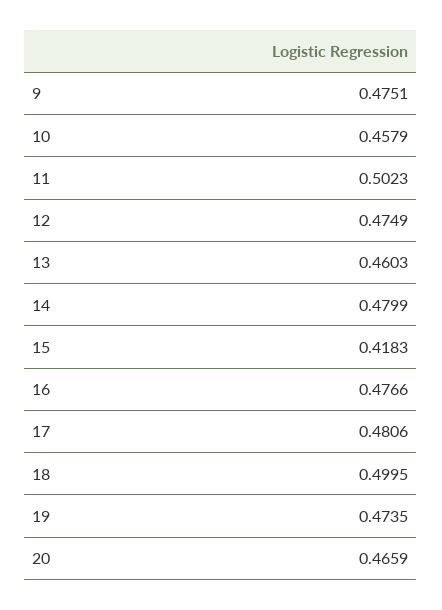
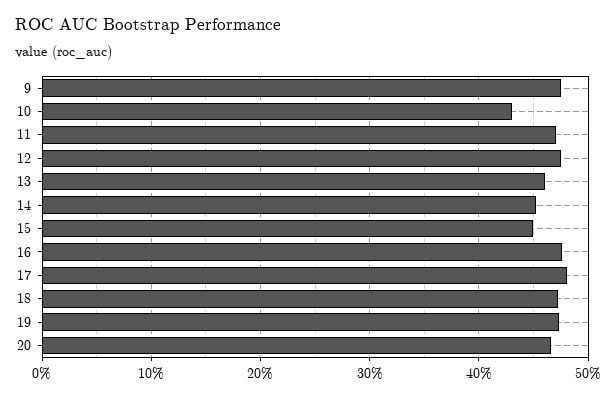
10: 0.4579 -> 0.43
11: 0.5023 -> 0.47
14: 0.4799 -> 0.45
15: 0.4183 -> 0.45
18: 0.4995 -> 0.47

